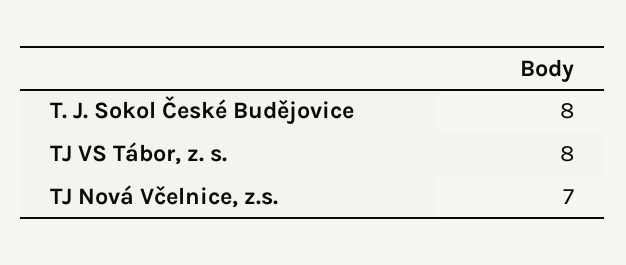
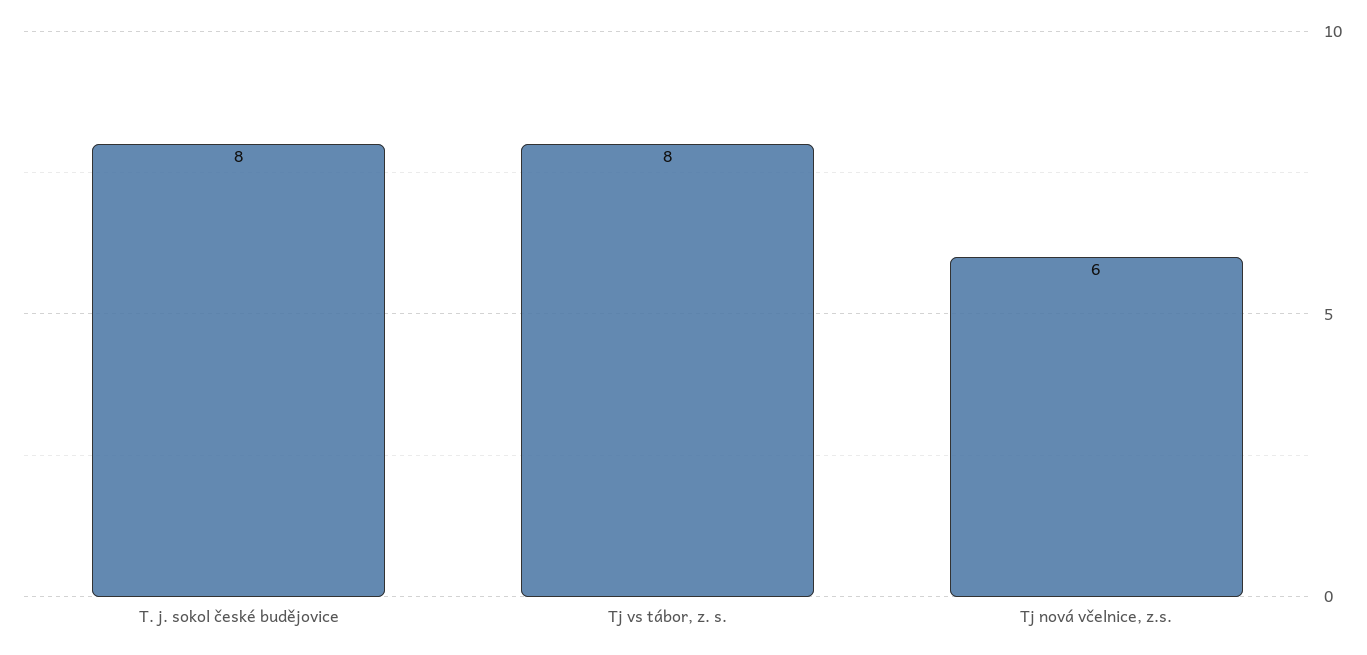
TJ Nová Včelnice, z.s.: 7 -> 6

